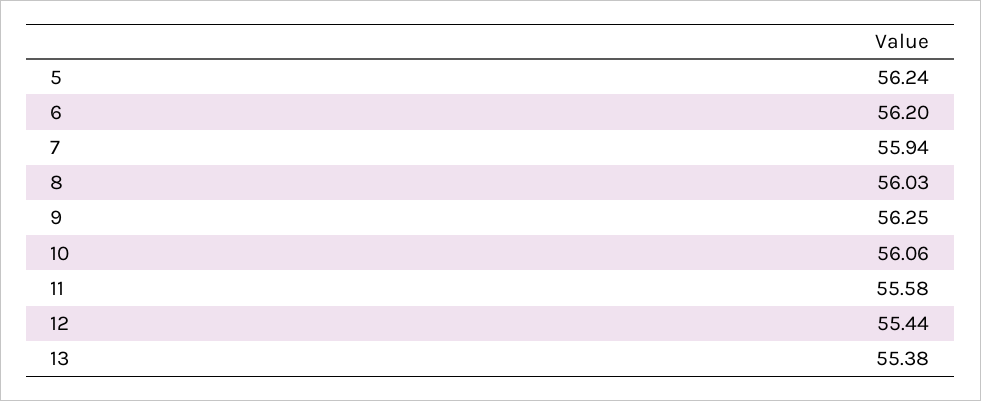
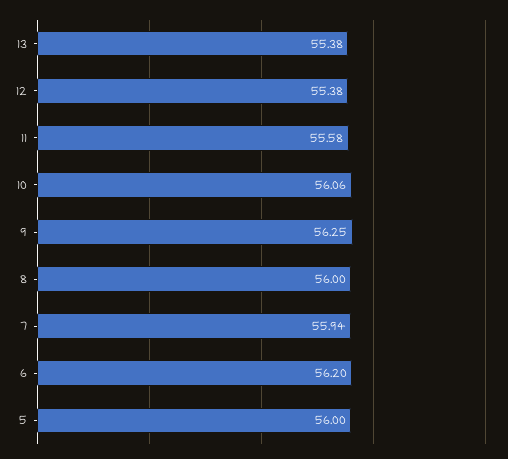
5: 56.24 -> 56
8: 56.03 -> 56
12: 55.44 -> 55.38

